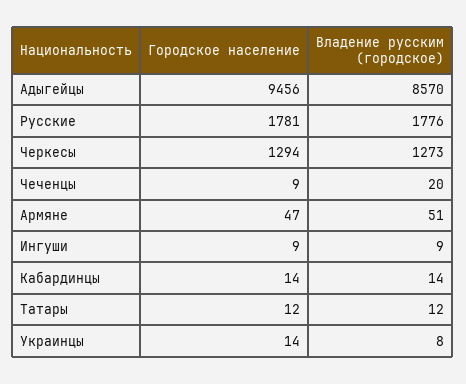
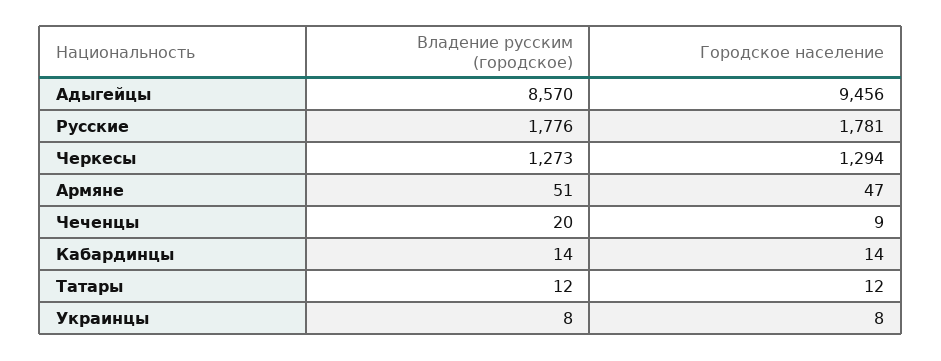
Городское население, Ингуши: 9 -> none
Владение русским (городское), Ингуши: 9 -> none
Городское население, Украинцы: 14 -> 8

